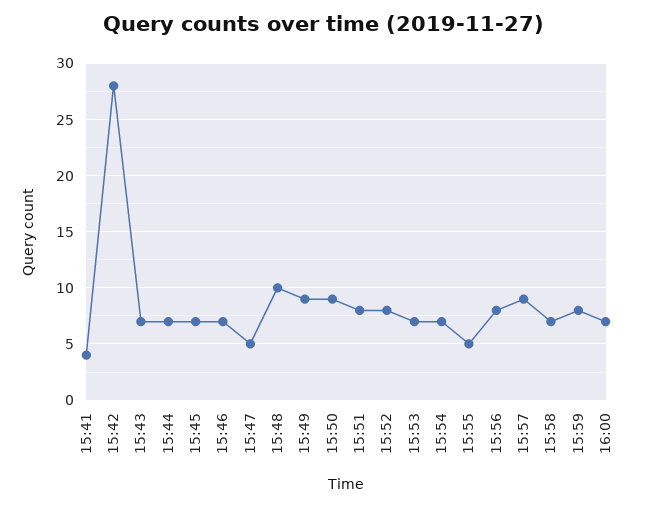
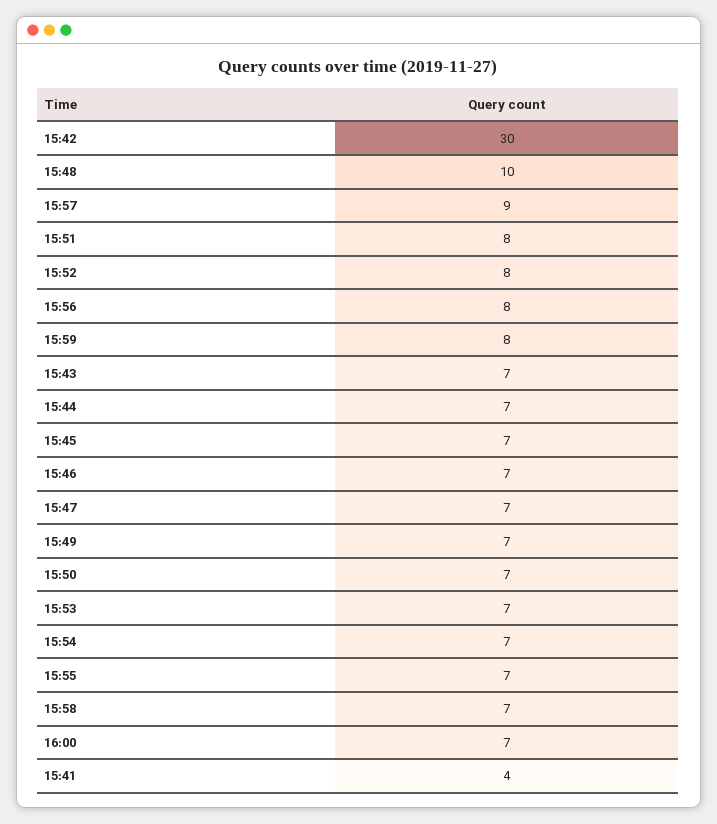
15:42: 28 -> 30
15:47: 5 -> 7
15:49: 9 -> 7
15:50: 9 -> 7
15:55: 5 -> 7

